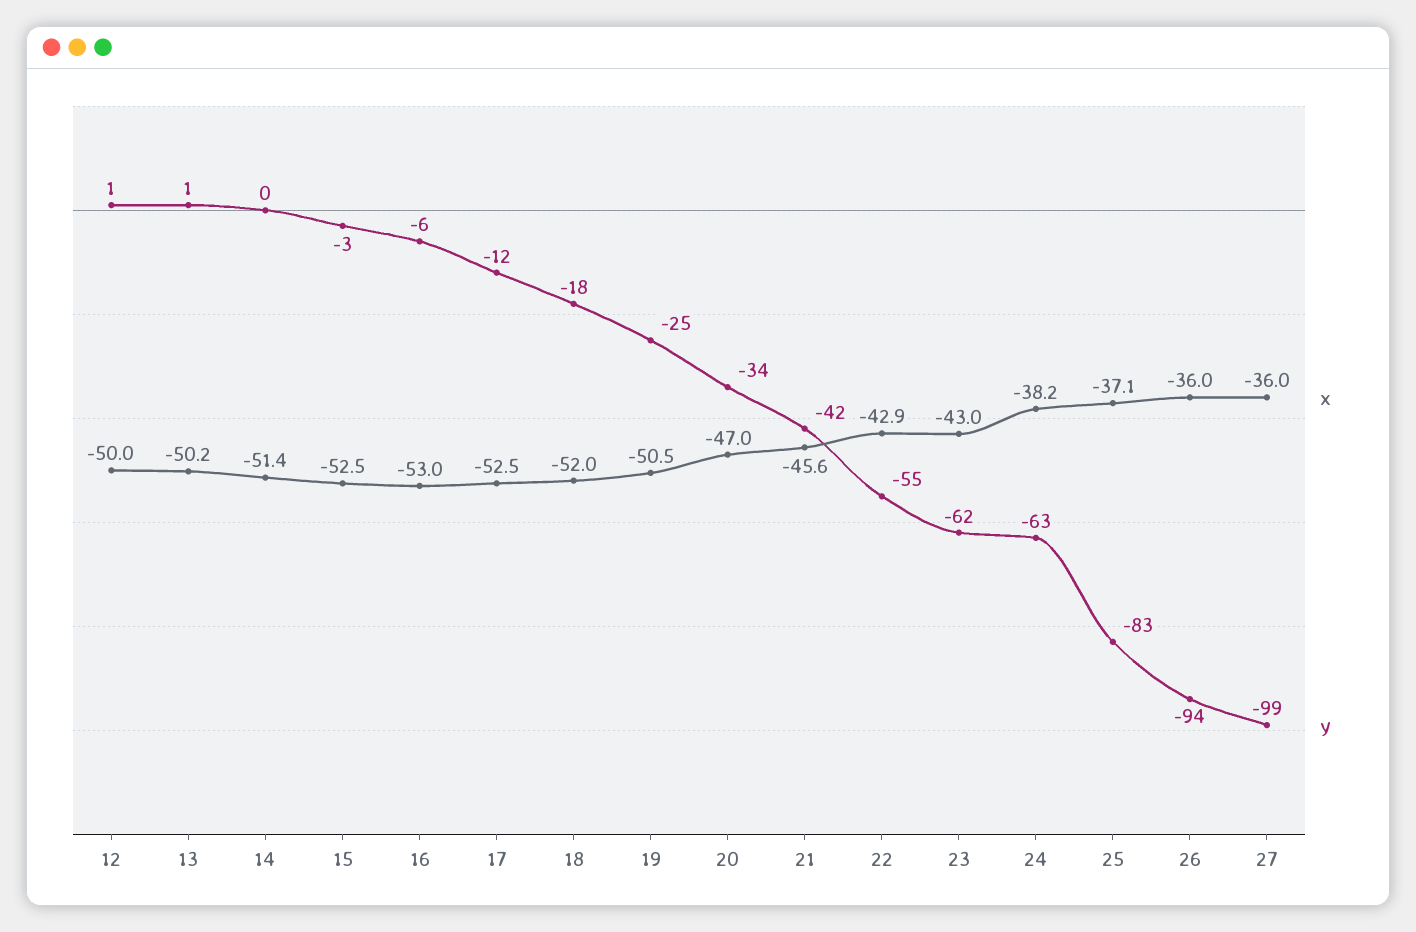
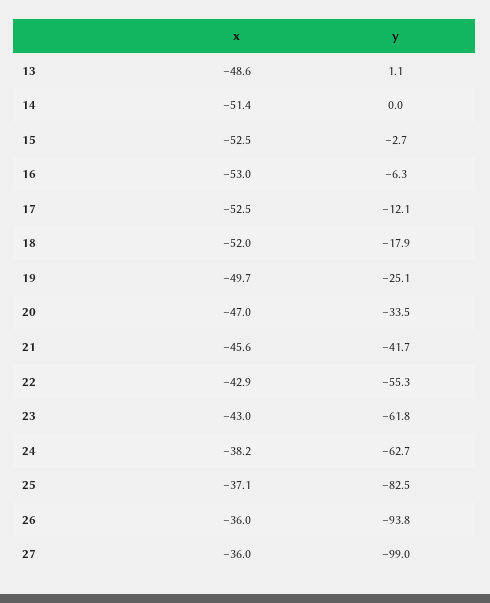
x, 12: -50 -> none
y, 12: 1 -> none
x, 13: -50.2 -> -48.6
x, 19: -50.5 -> -49.7

